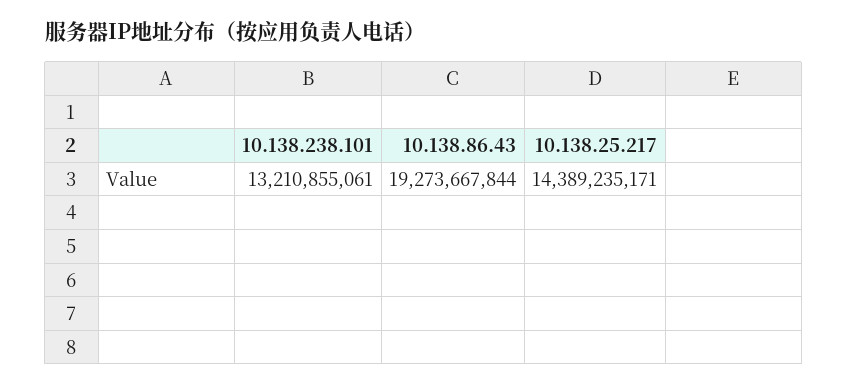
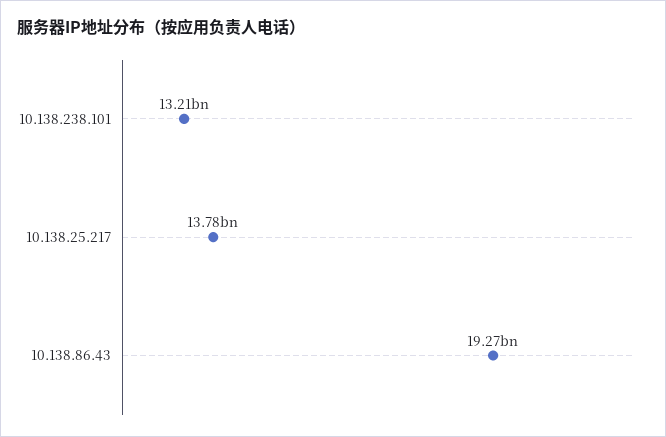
10.138.25.217: 14389235171 -> 13780000000

